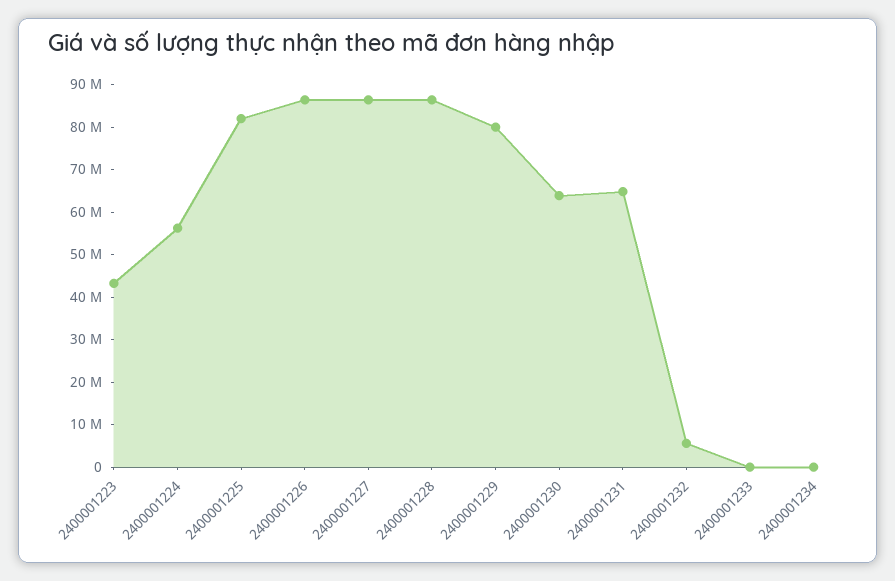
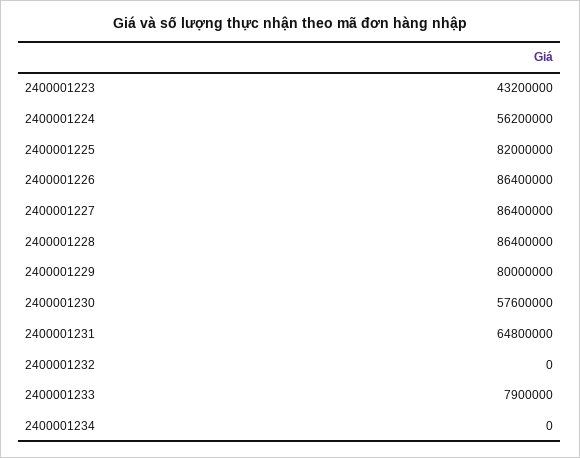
2400001230: 64000000 -> 57600000
2400001232: 6000000 -> 0
2400001233: 0 -> 7900000

